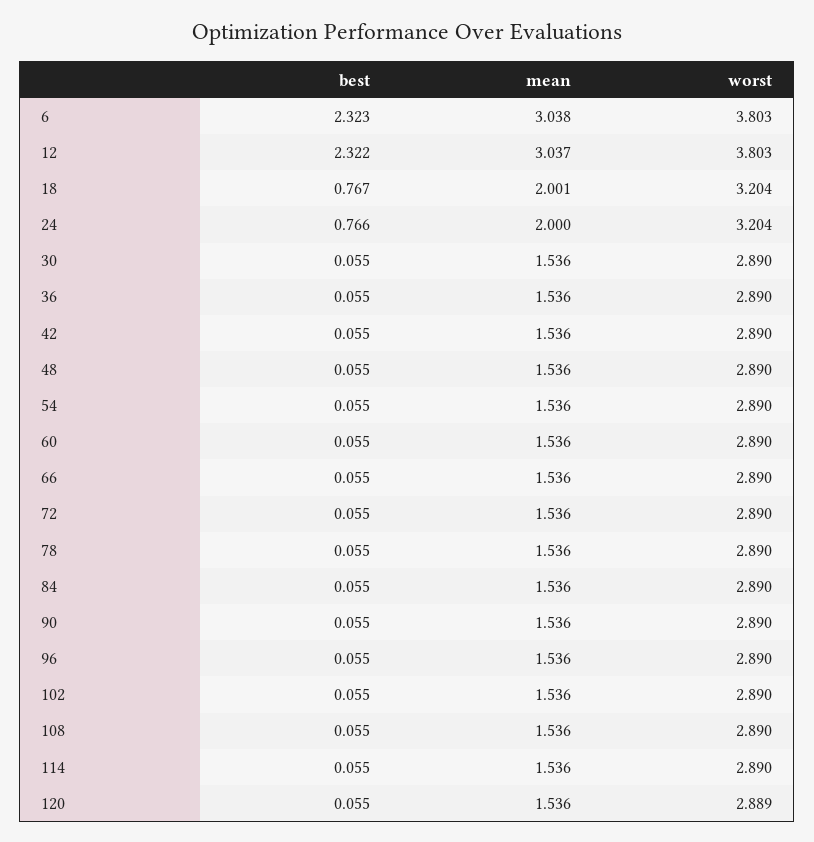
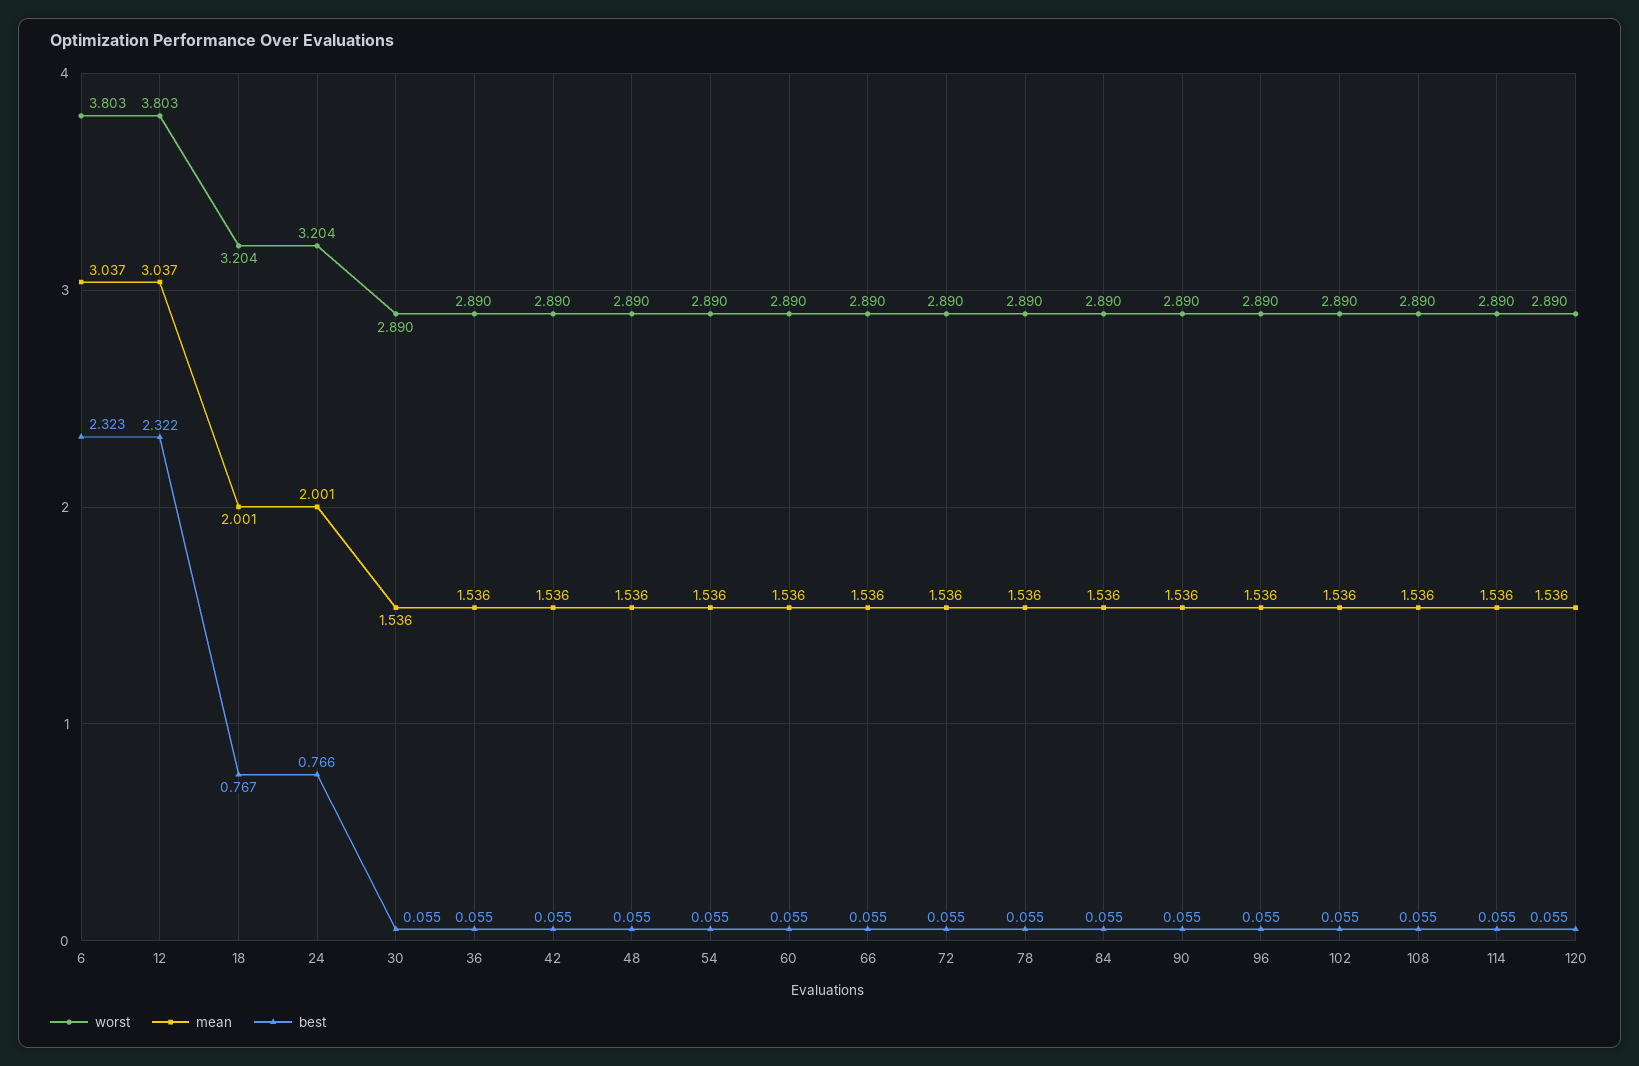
mean, 6: 3.038 -> 3.037
mean, 24: 2 -> 2.001
worst, 120: 2.889 -> 2.89

